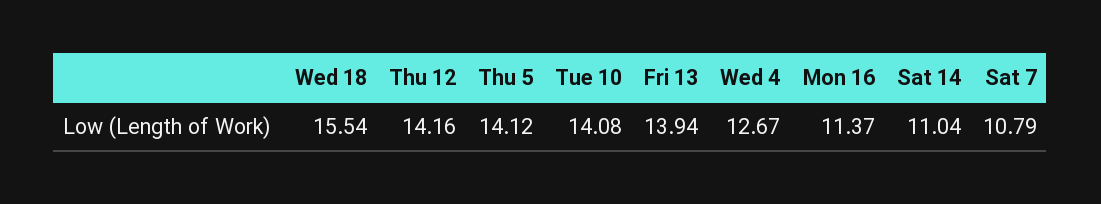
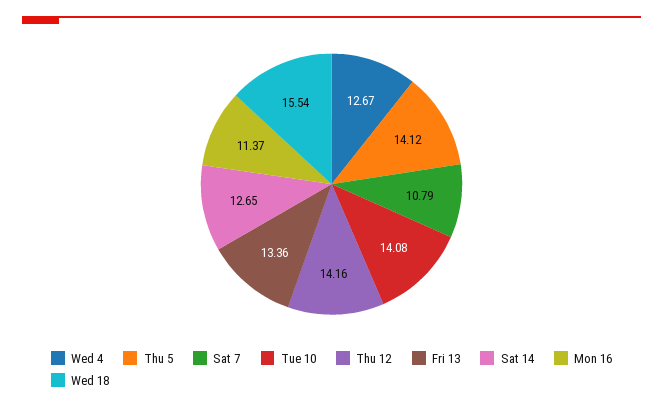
Fri 13: 13.94 -> 13.36
Sat 14: 11.04 -> 12.65

